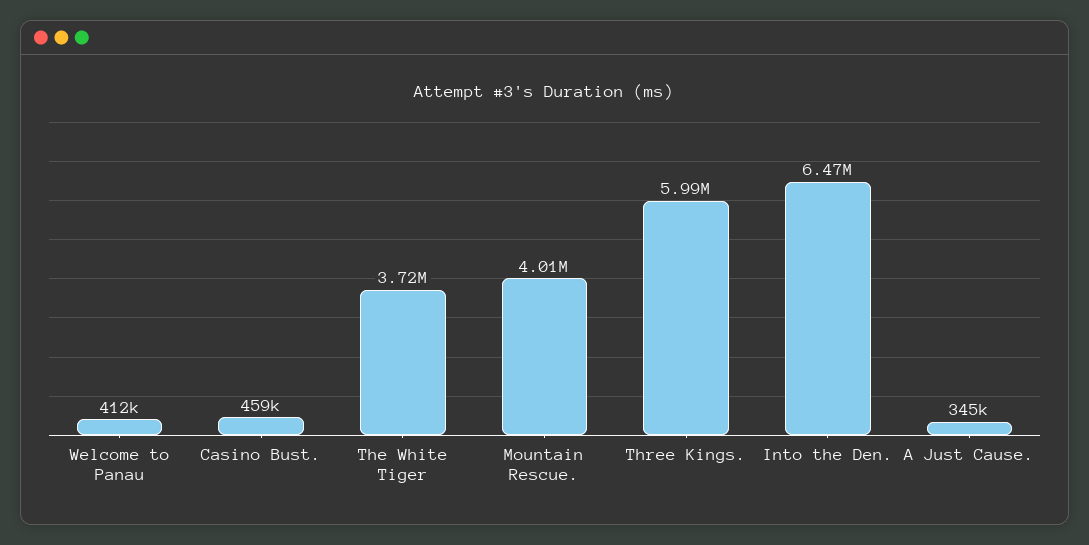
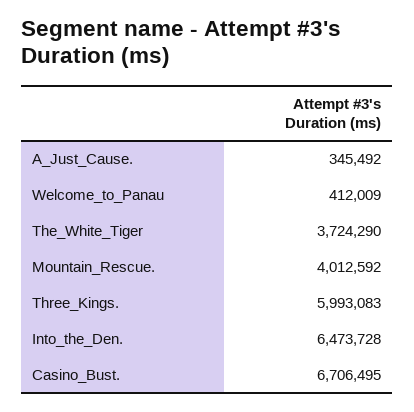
Casino Bust.: 459000 -> 6706495

